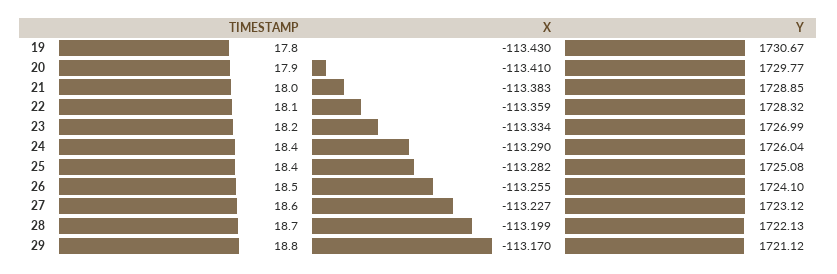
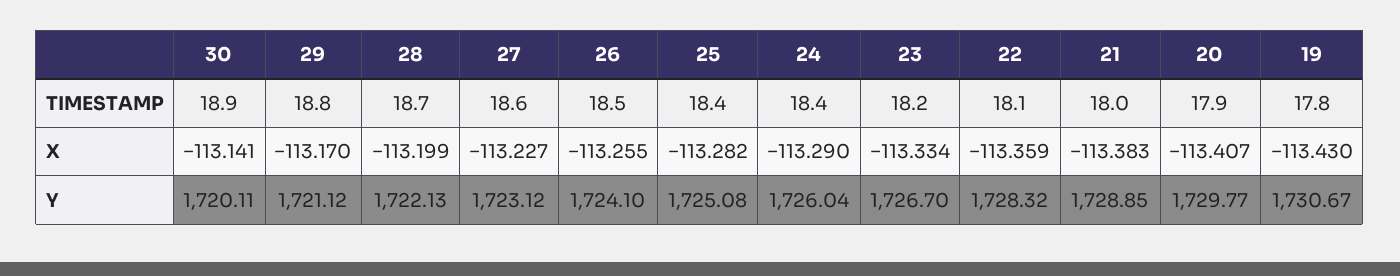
X, 20: -113.41 -> -113.407
Y, 23: 1726.99 -> 1726.7
TIMESTAMP, 30: none -> 18.9
X, 30: none -> -113.141
Y, 30: none -> 1720.11

